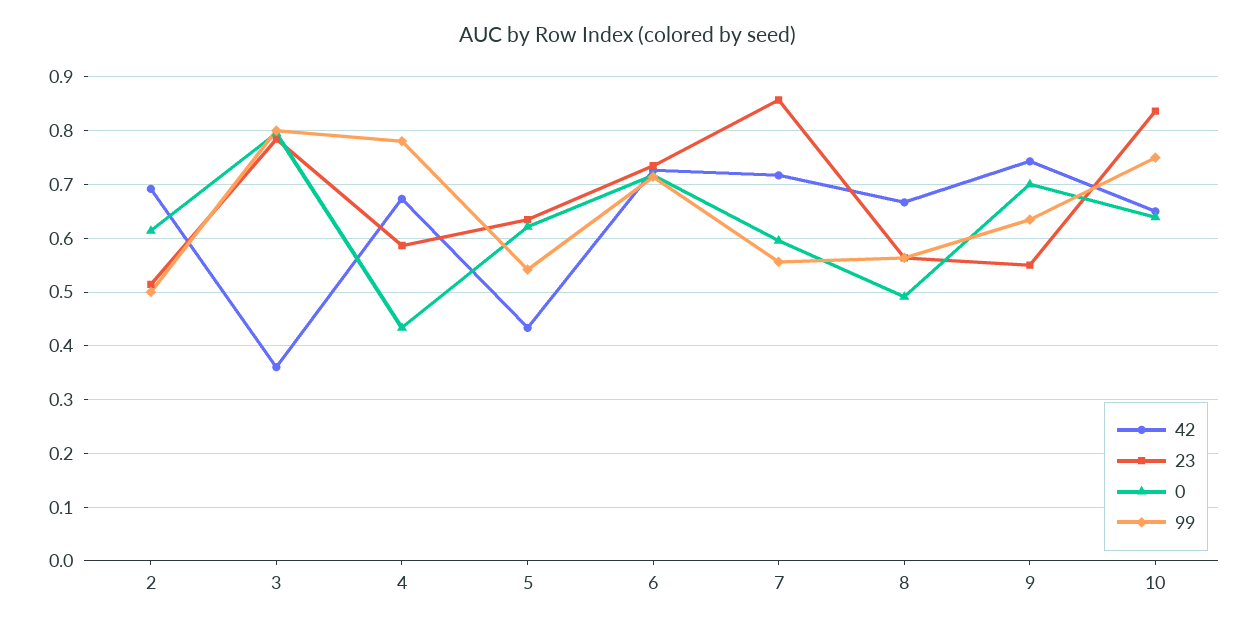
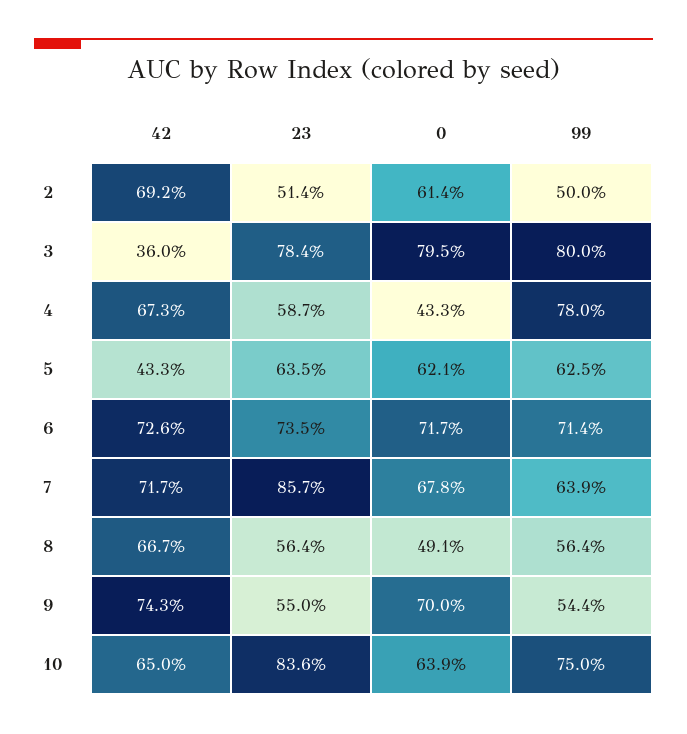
99, 5: 0.54 -> 0.625
0, 7: 0.6 -> 0.678
99, 7: 0.56 -> 0.639
99, 9: 0.64 -> 0.544

